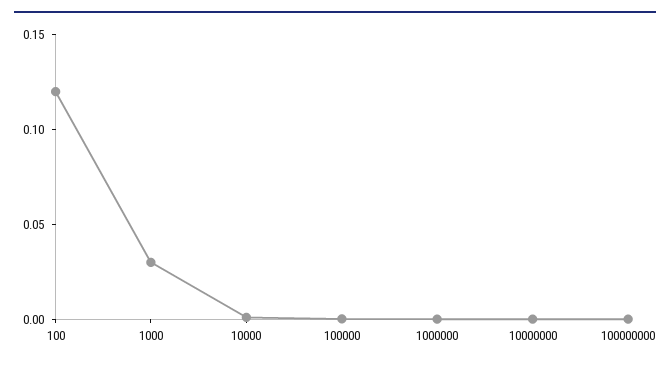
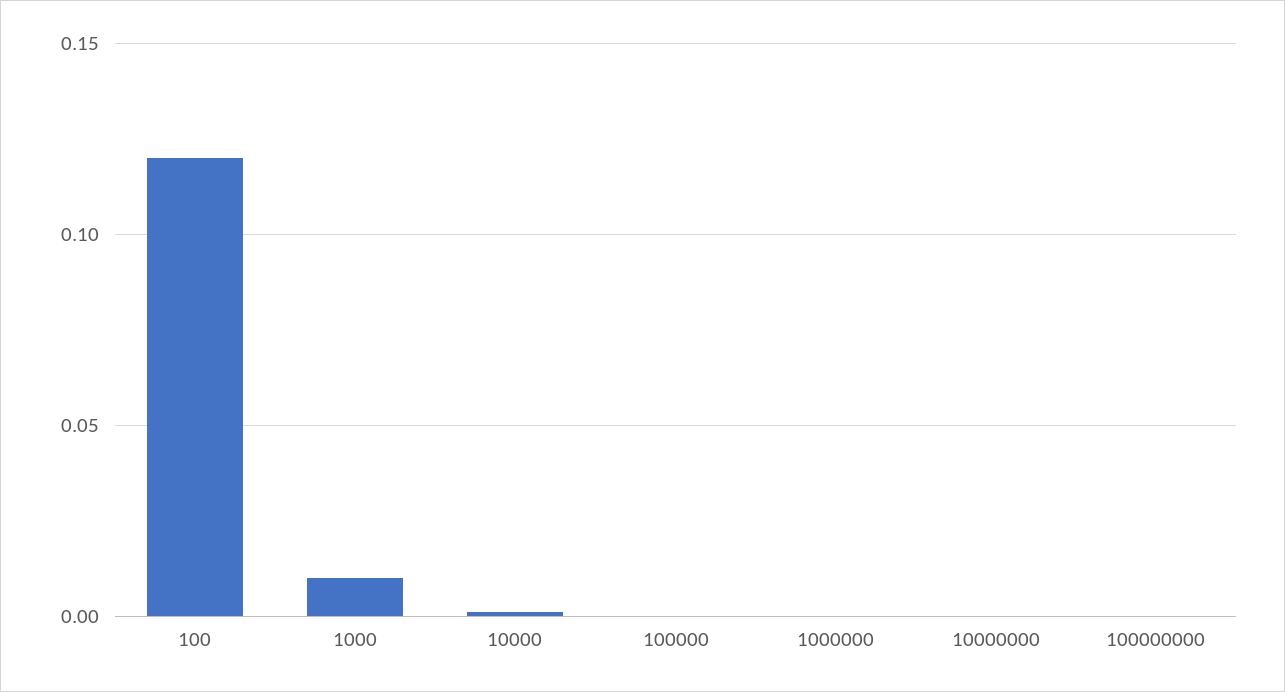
1000: 0.03 -> 0.01

